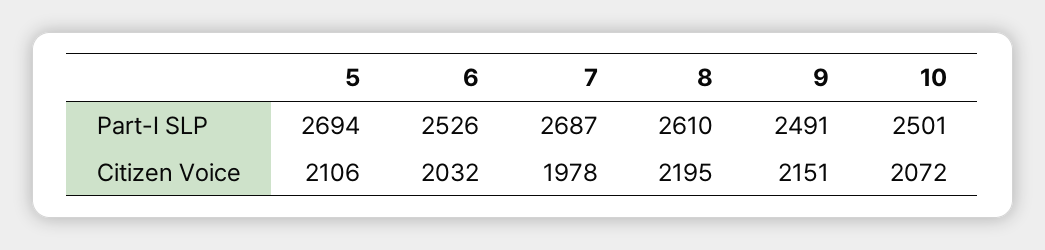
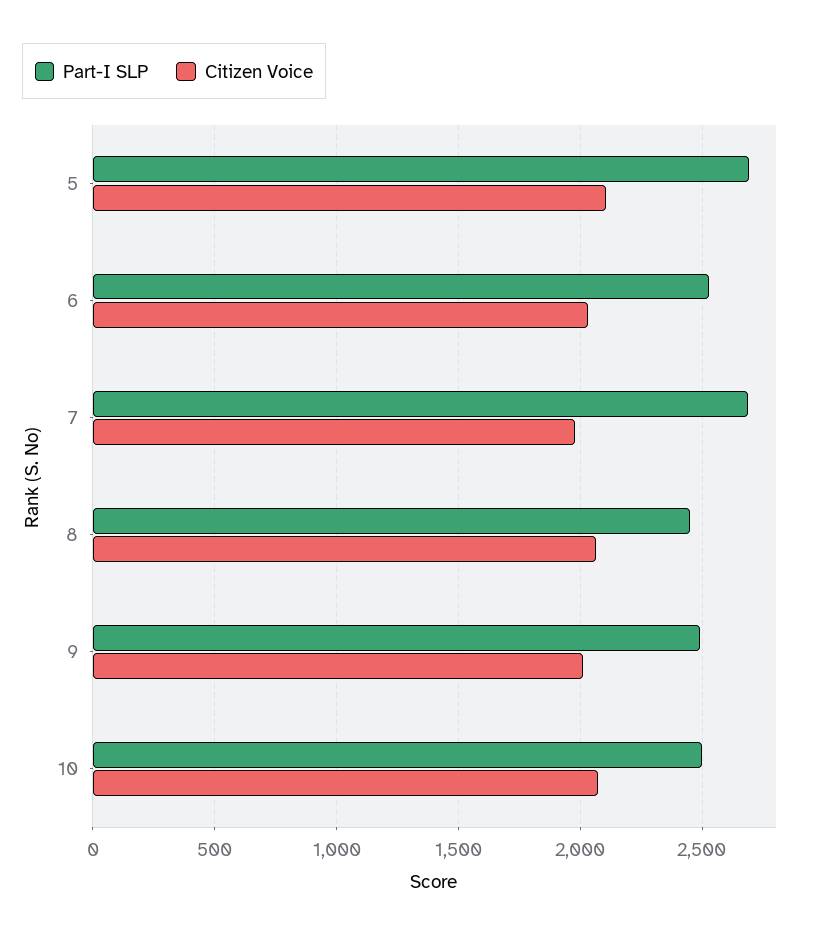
Part-I SLP, 8: 2610 -> 2450
Citizen Voice, 8: 2195 -> 2050
Citizen Voice, 9: 2151 -> 2000

